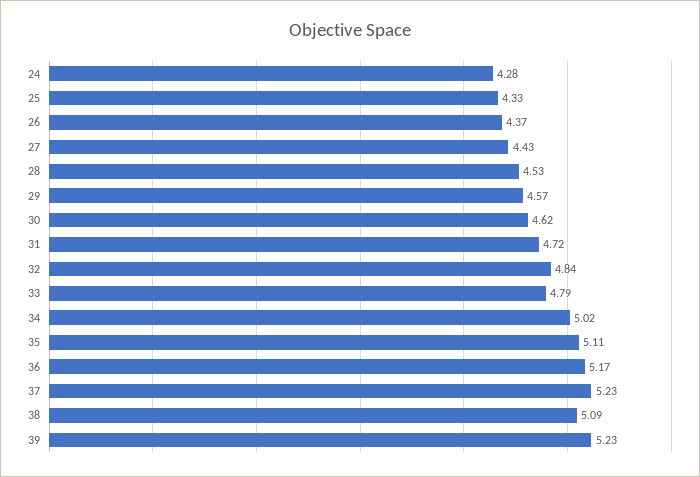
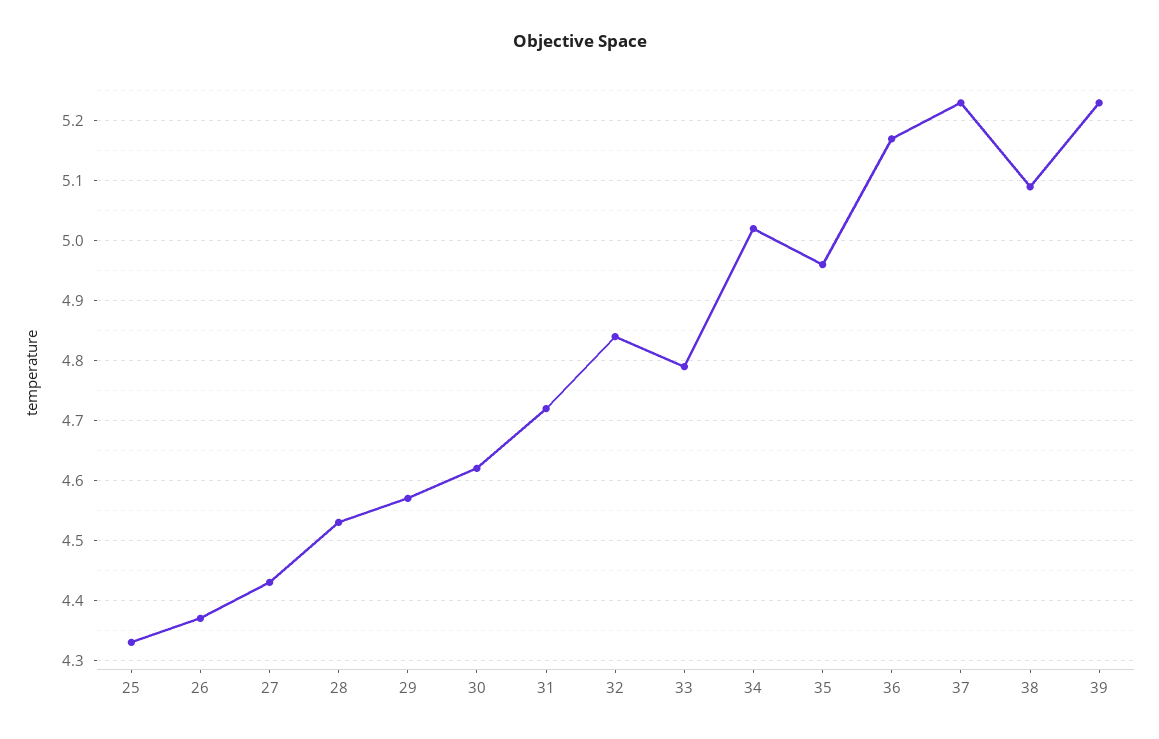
24: 4.28 -> none
35: 5.11 -> 4.95

